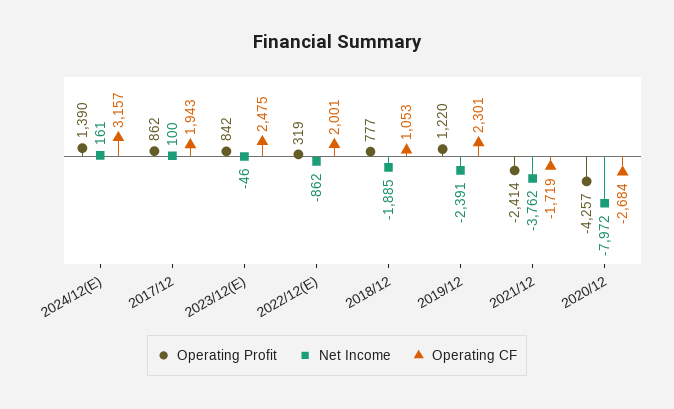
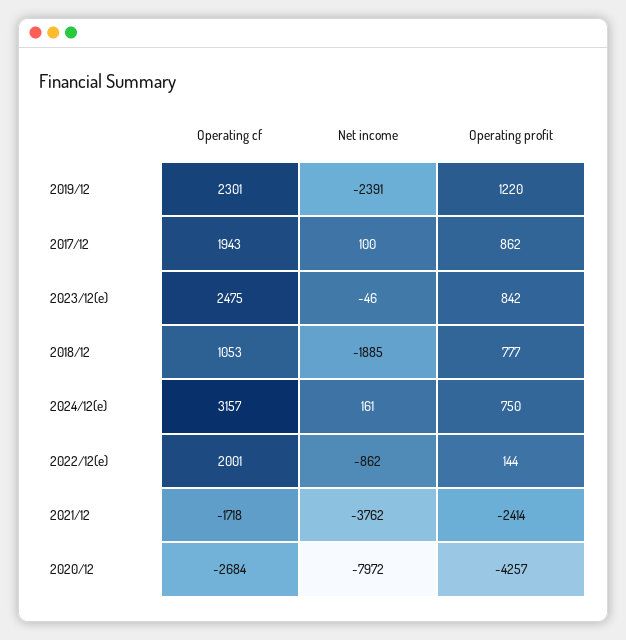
Operating Profit, 2024/12(E): 1390 -> 750
Operating Profit, 2022/12(E): 319 -> 144
Operating CF, 2021/12: -1719 -> -1718

